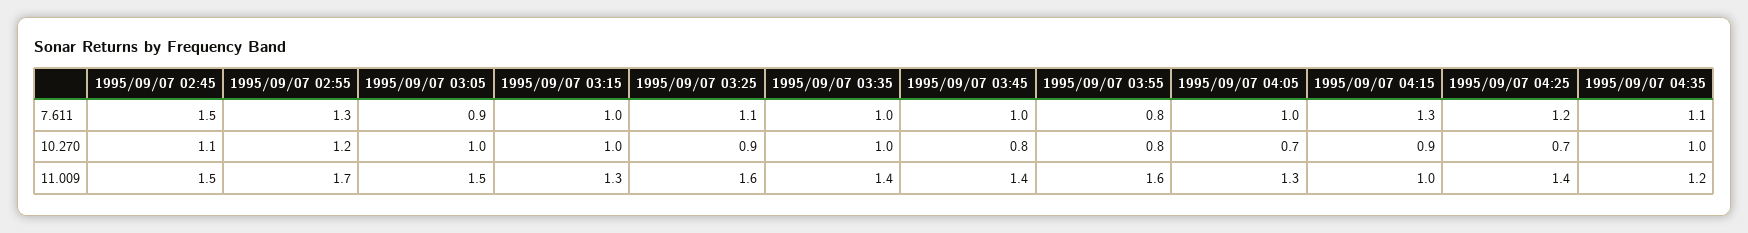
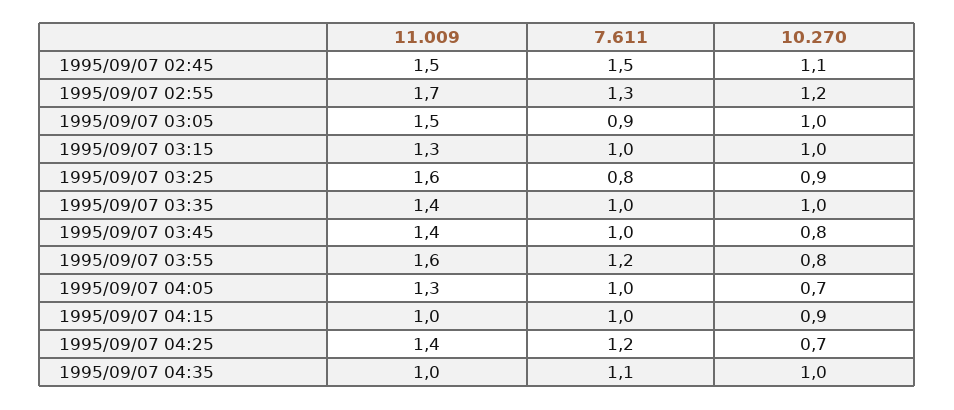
1995/09/07 03:25, 7.611: 1.1 -> 0.8
1995/09/07 03:55, 7.611: 0.8 -> 1.2
1995/09/07 04:15, 7.611: 1.3 -> 1
1995/09/07 04:35, 11.009: 1.2 -> 1

